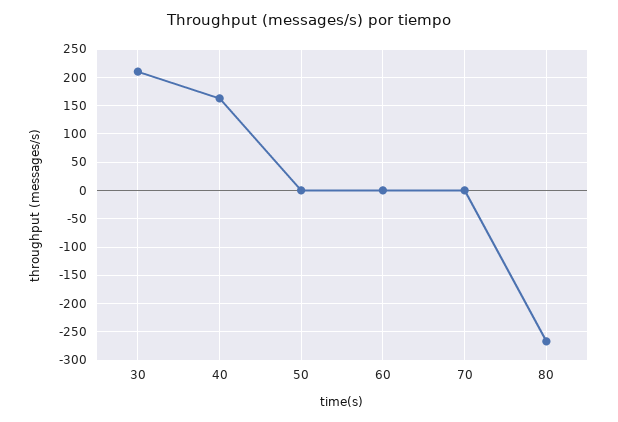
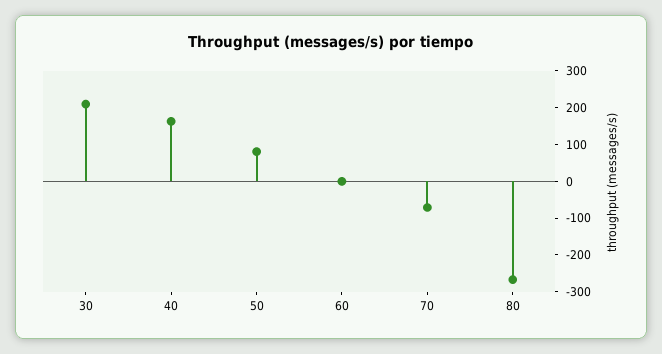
50: 0 -> 75
70: 0 -> -75

